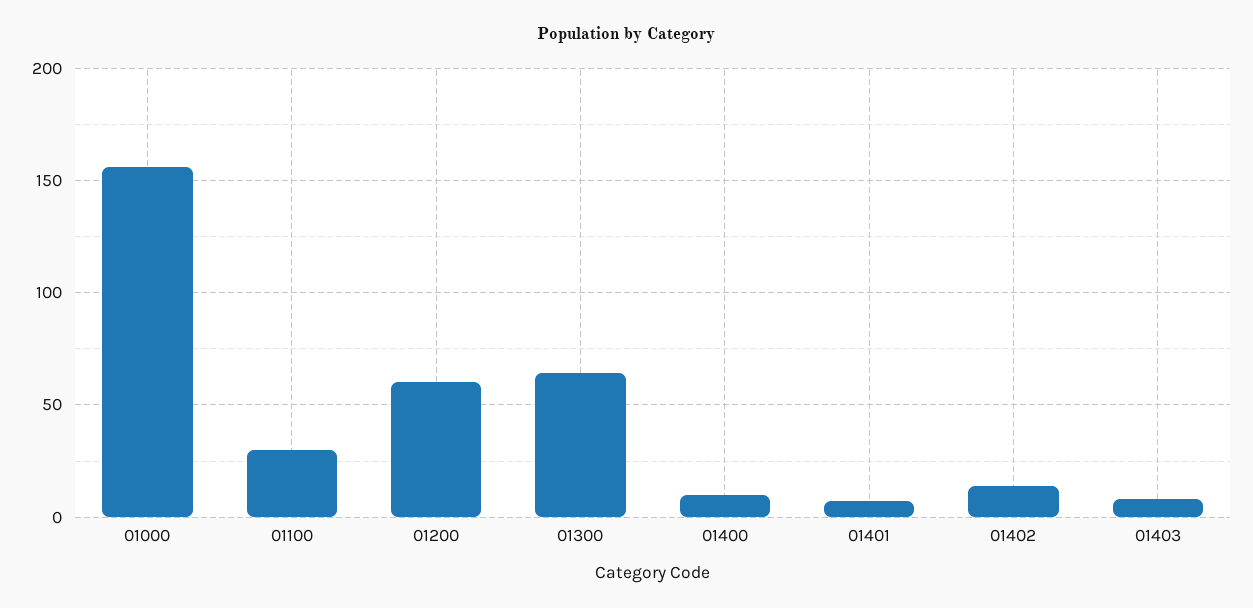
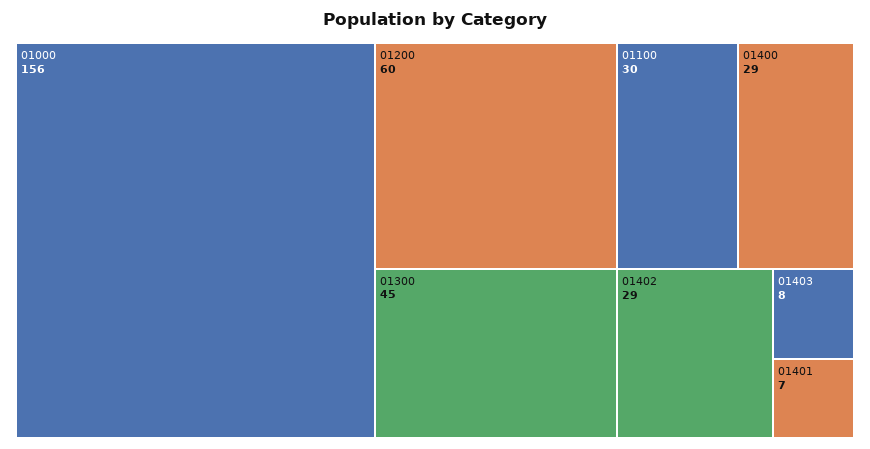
01300: 65 -> 45
01400: 10 -> 29
01402: 15 -> 29

